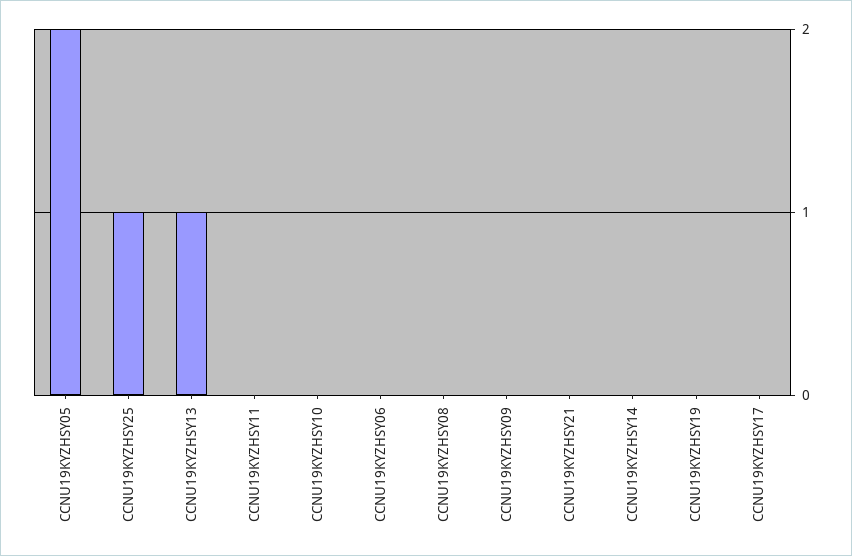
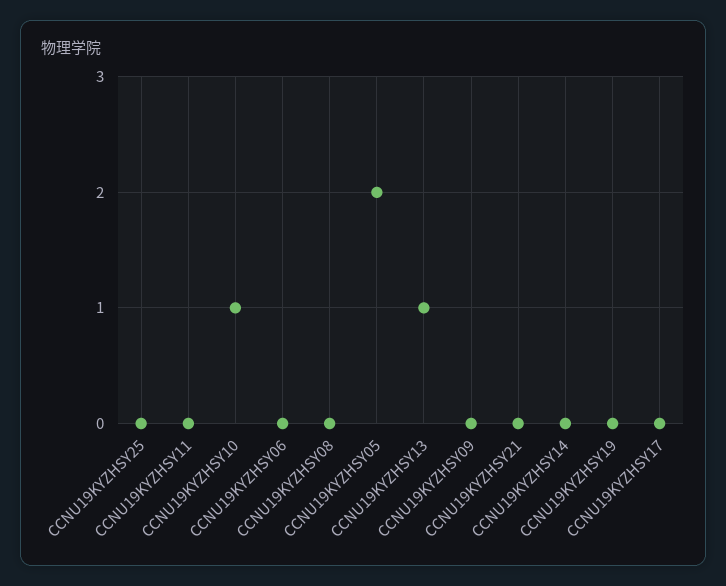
CCNU19KYZHSY25: 1 -> 0
CCNU19KYZHSY10: 0 -> 1

